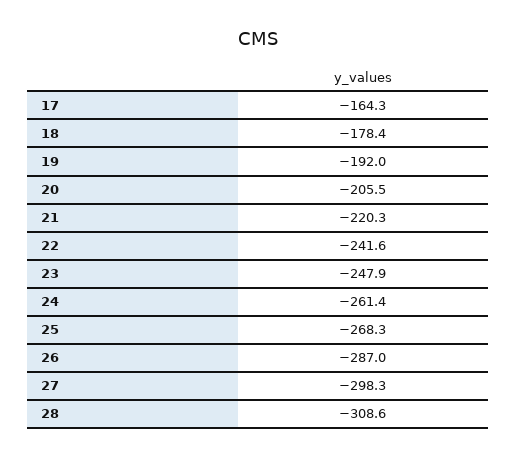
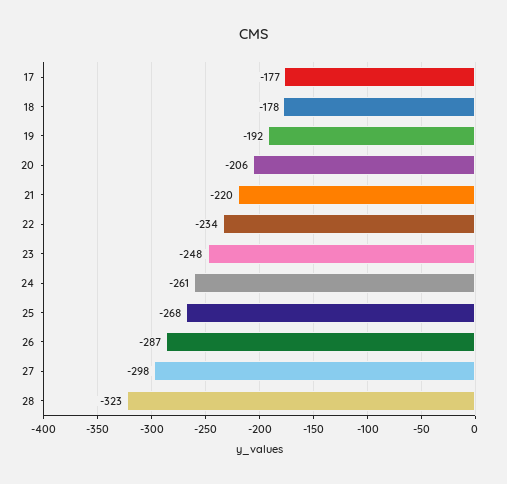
17: -164.3 -> -177
22: -241.6 -> -234
28: -308.6 -> -323

